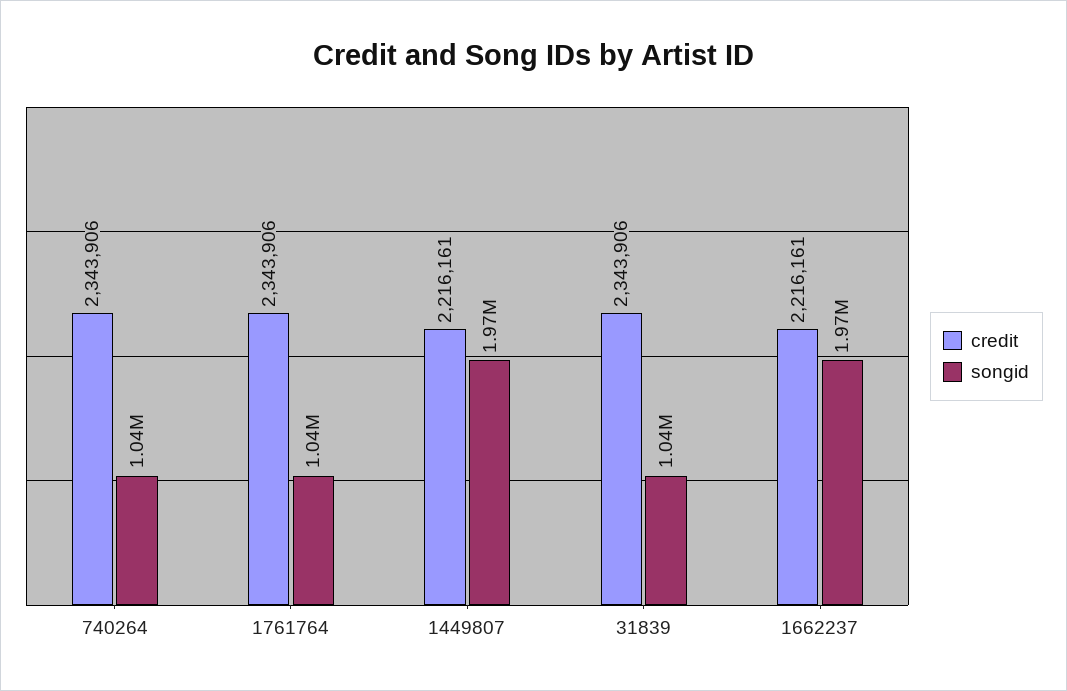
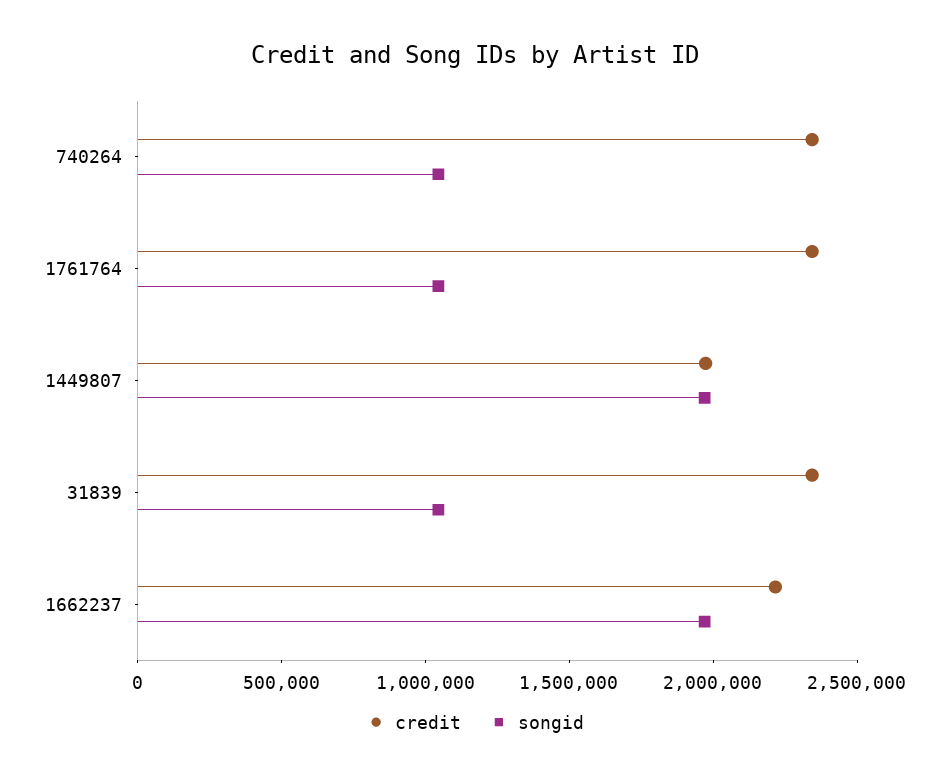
credit, 1449807: 2216161 -> 2000000

